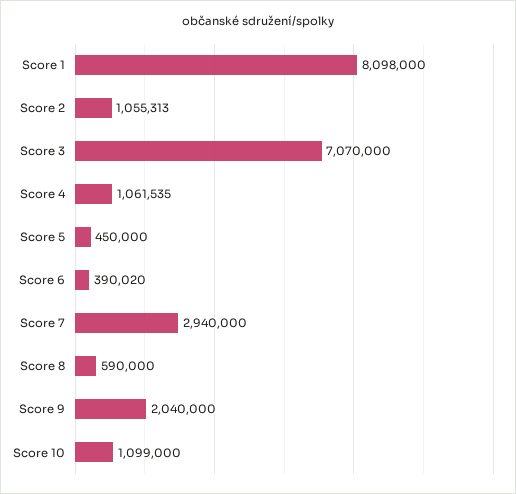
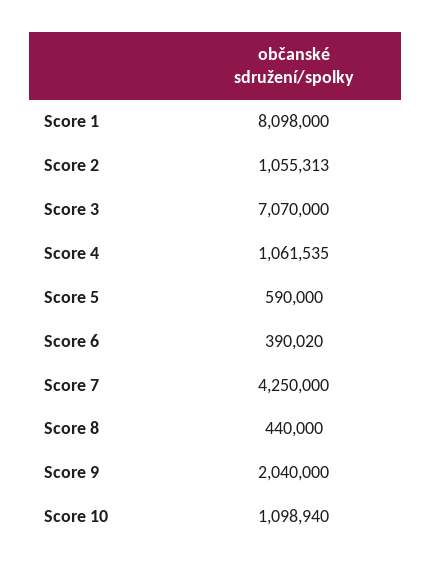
Score 5: 450000 -> 590000
Score 7: 2940000 -> 4250000
Score 8: 590000 -> 440000
Score 10: 1099000 -> 1098940

